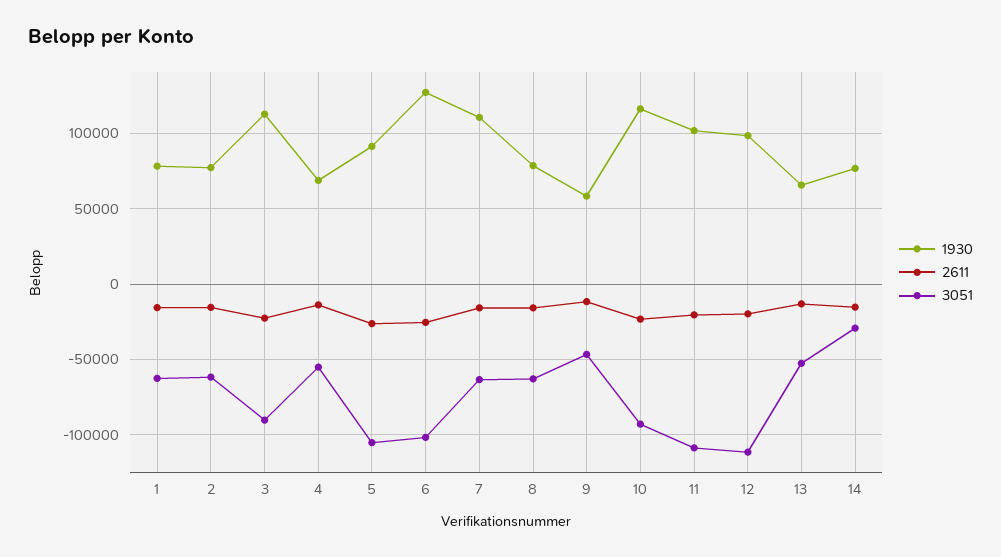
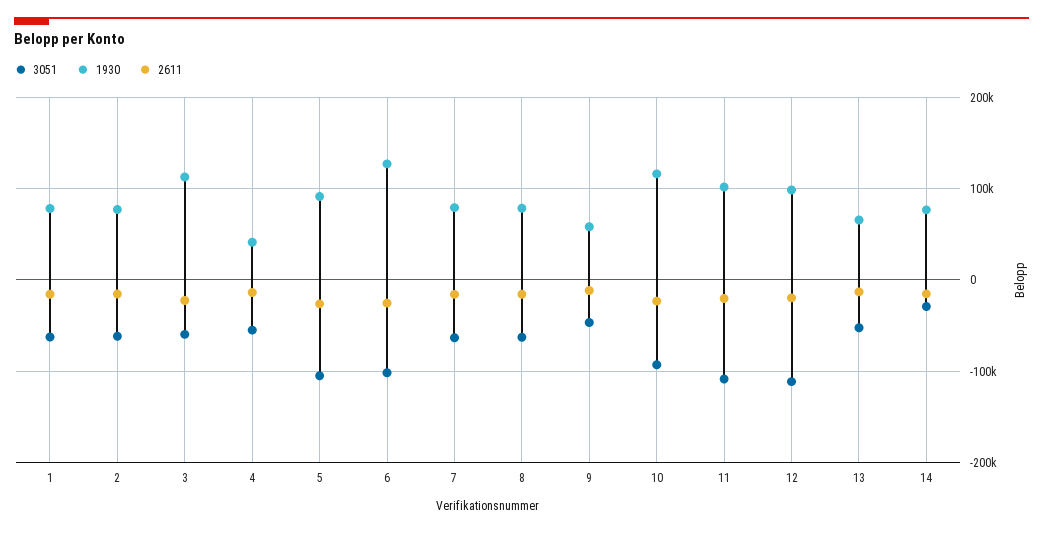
3051, 3: -90000 -> -60000
1930, 4: 70000 -> 40000
1930, 7: 110000 -> 80000

